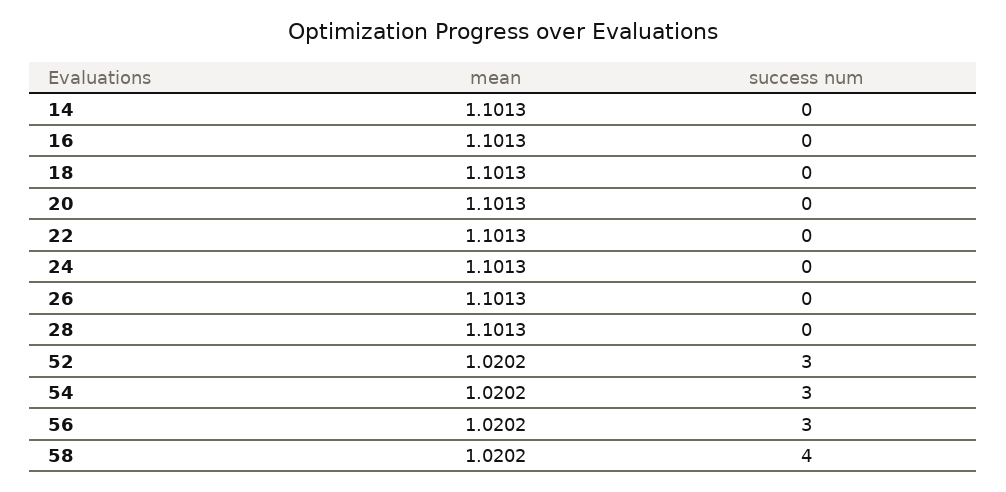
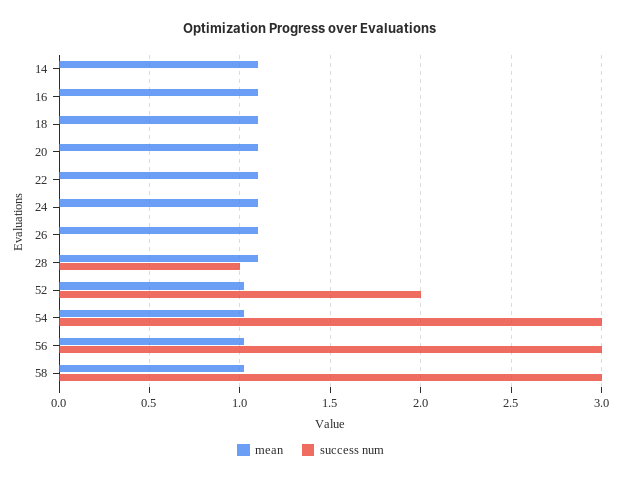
success num, 28: 0 -> 1
success num, 52: 3 -> 2
success num, 58: 4 -> 3

